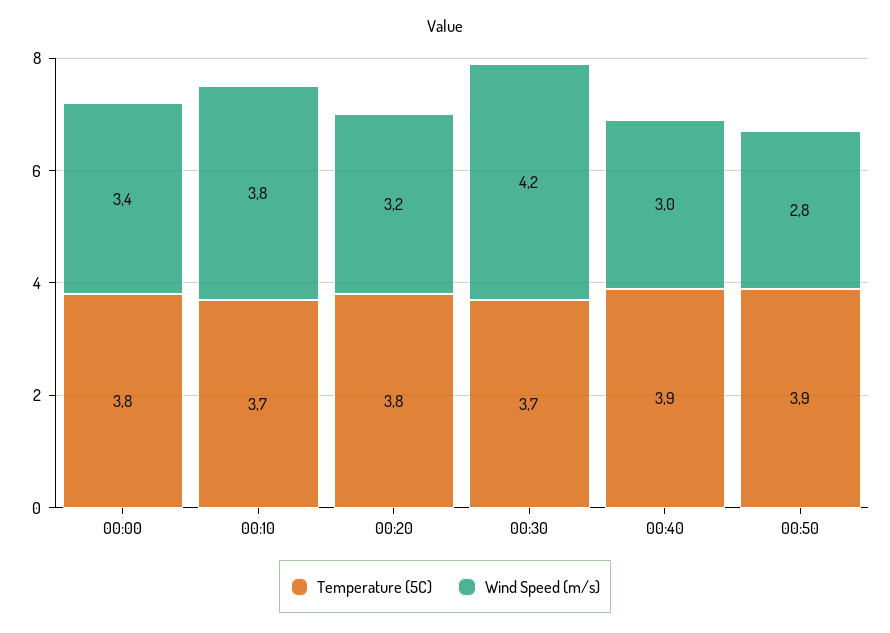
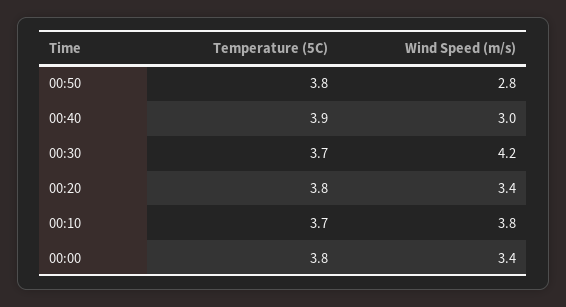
Wind Speed (m/s), 00:20: 3.2 -> 3.4
Temperature (5C), 00:50: 3.9 -> 3.8

